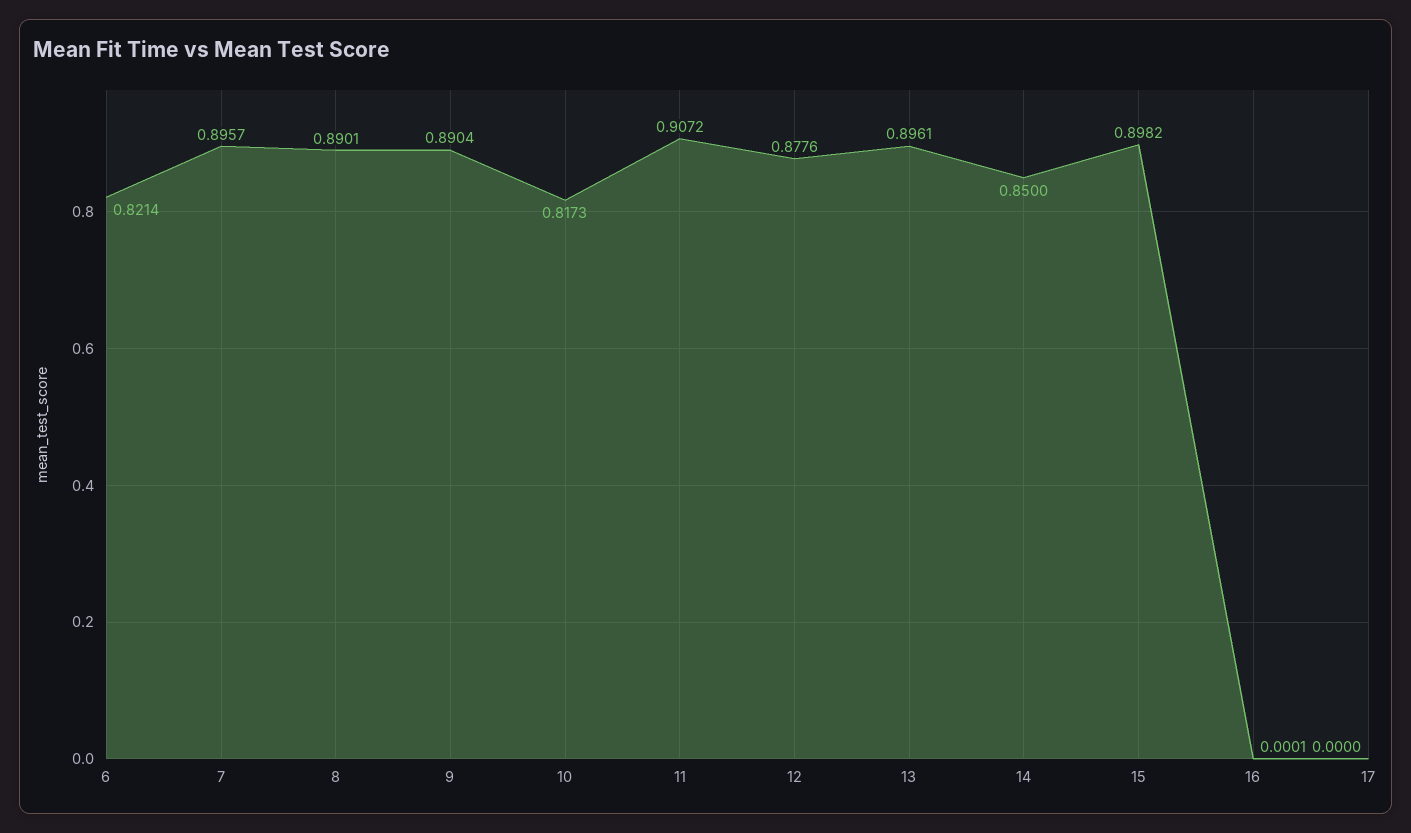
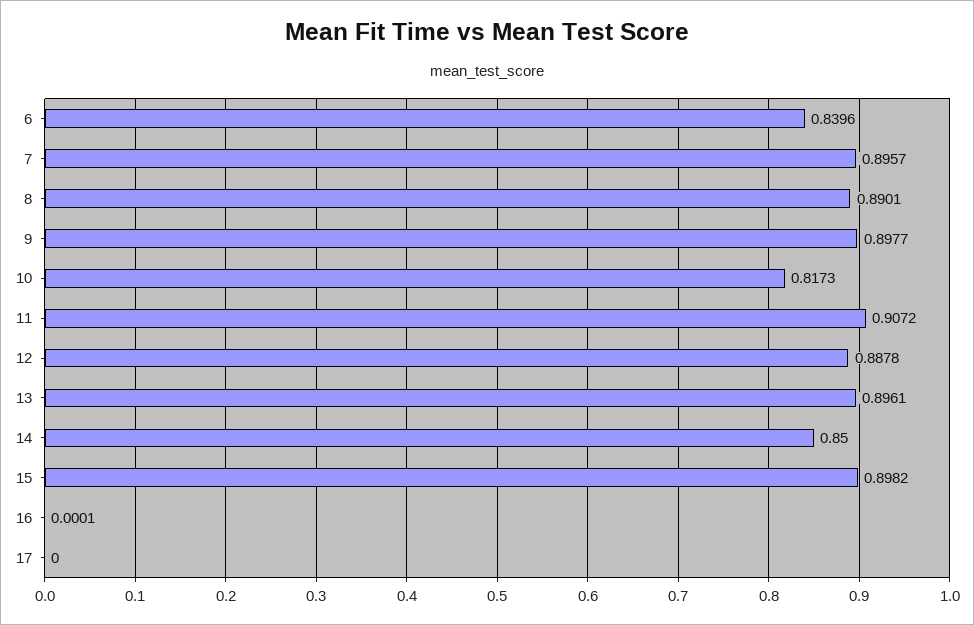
6: 0.8214 -> 0.8396
9: 0.8904 -> 0.8977
12: 0.8776 -> 0.8878

